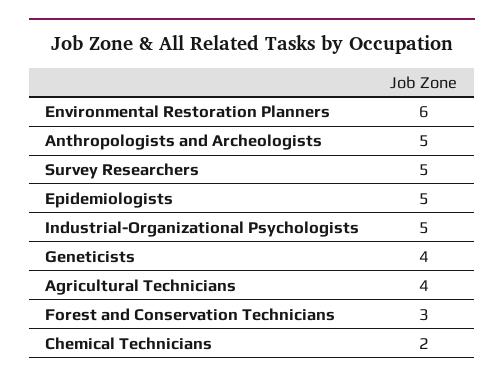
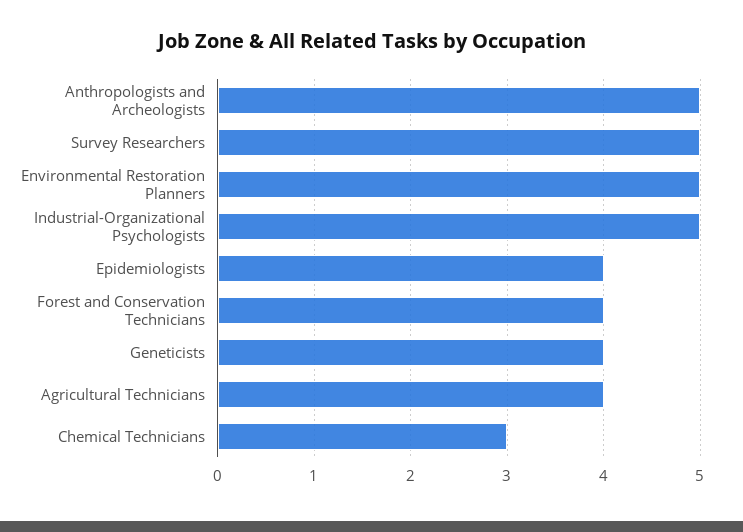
Environmental Restoration Planners: 6 -> 5
Epidemiologists: 5 -> 4
Forest and Conservation Technicians: 3 -> 4
Chemical Technicians: 2 -> 3

